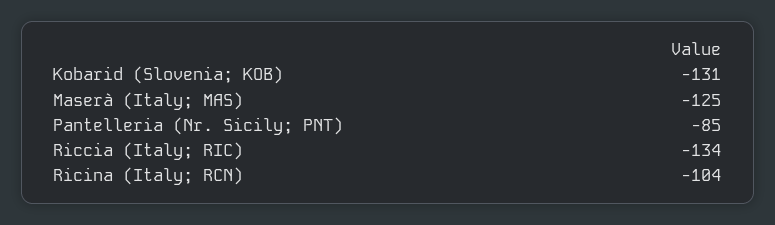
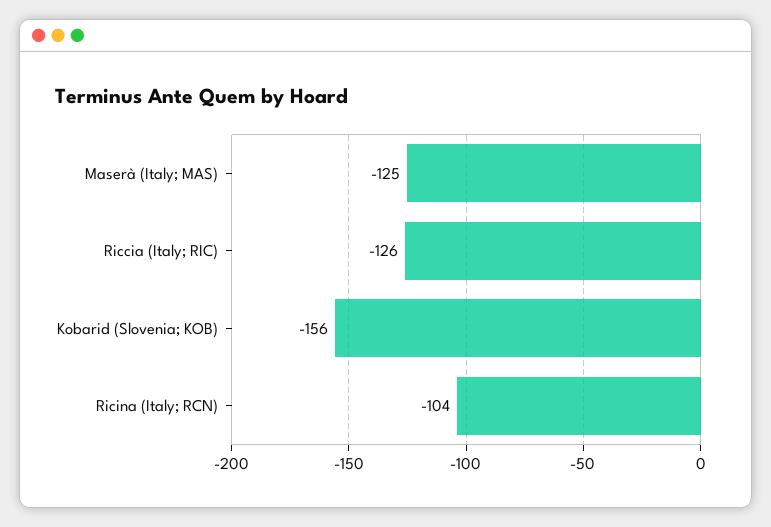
Kobarid (Slovenia; KOB): -131 -> -156
Pantelleria (Nr. Sicily; PNT): -85 -> none
Riccia (Italy; RIC): -134 -> -126

